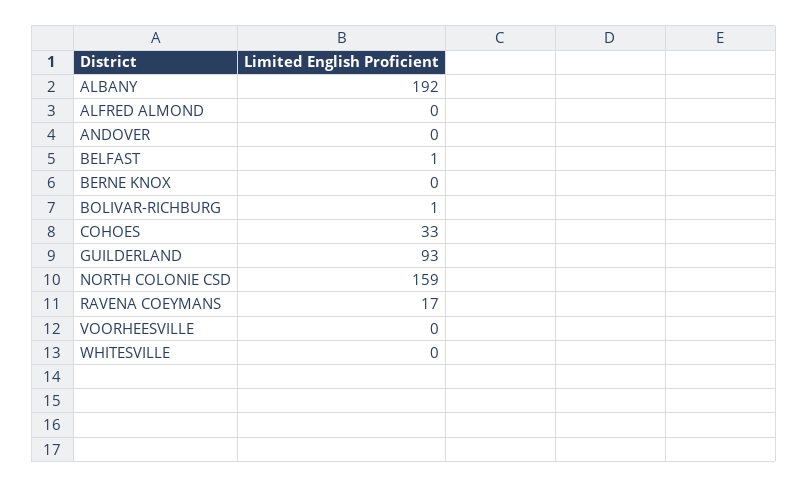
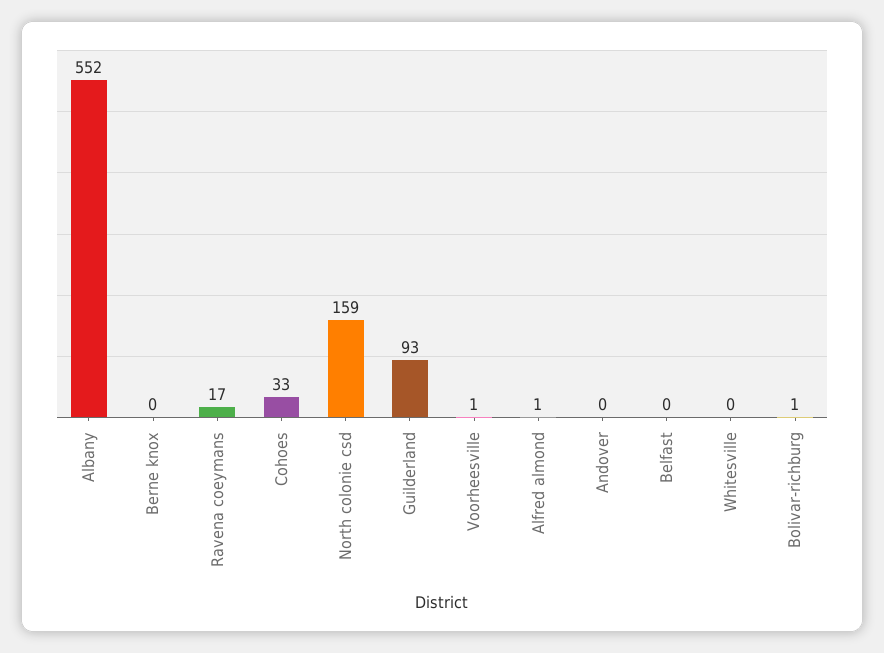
ALBANY: 192 -> 552
ALFRED ALMOND: 0 -> 1
BELFAST: 1 -> 0
VOORHEESVILLE: 0 -> 1

